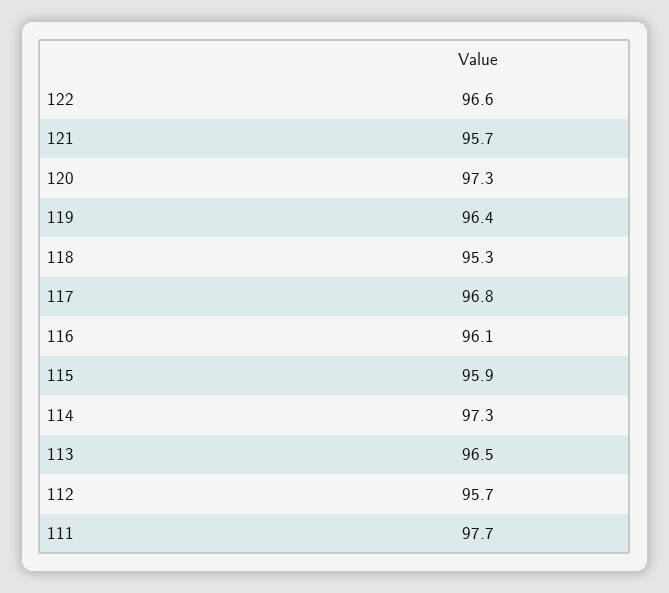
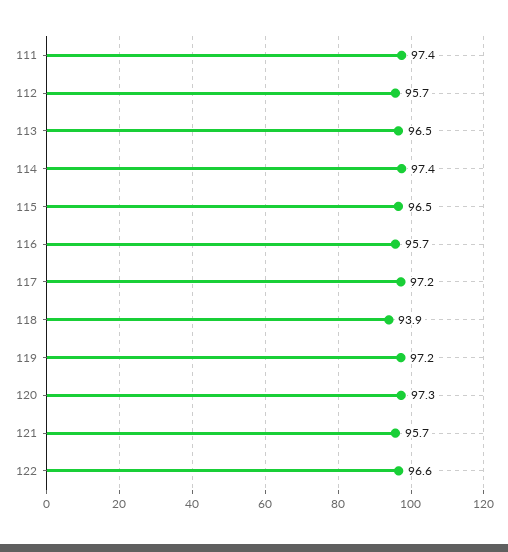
119: 96.4 -> 97.2
118: 95.3 -> 93.9
117: 96.8 -> 97.2
116: 96.1 -> 95.7
115: 95.9 -> 96.5
114: 97.3 -> 97.4
111: 97.7 -> 97.4

